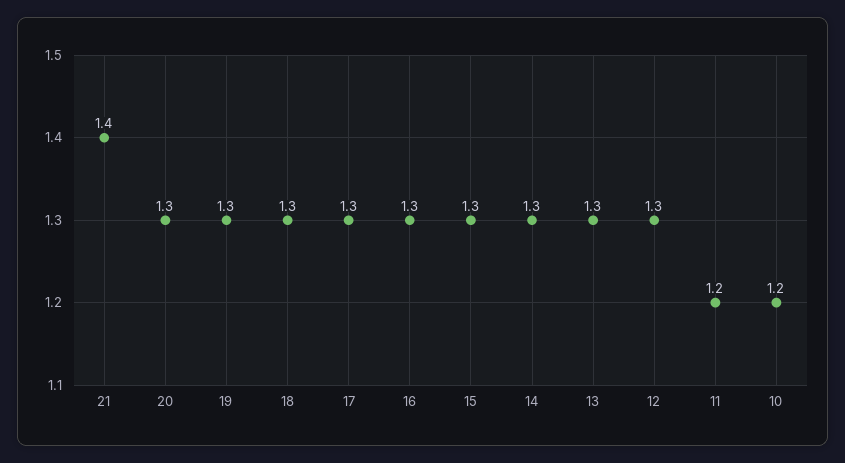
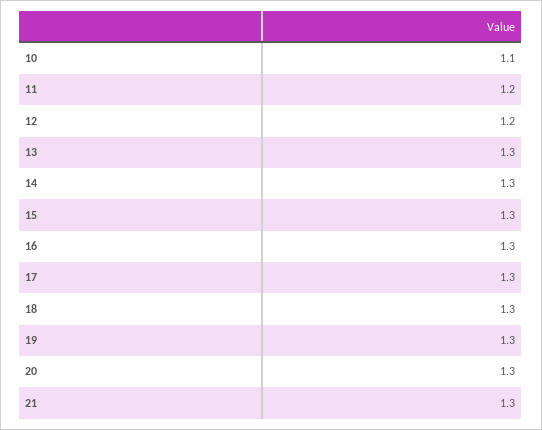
21: 1.4 -> 1.3
12: 1.3 -> 1.2
10: 1.2 -> 1.1

